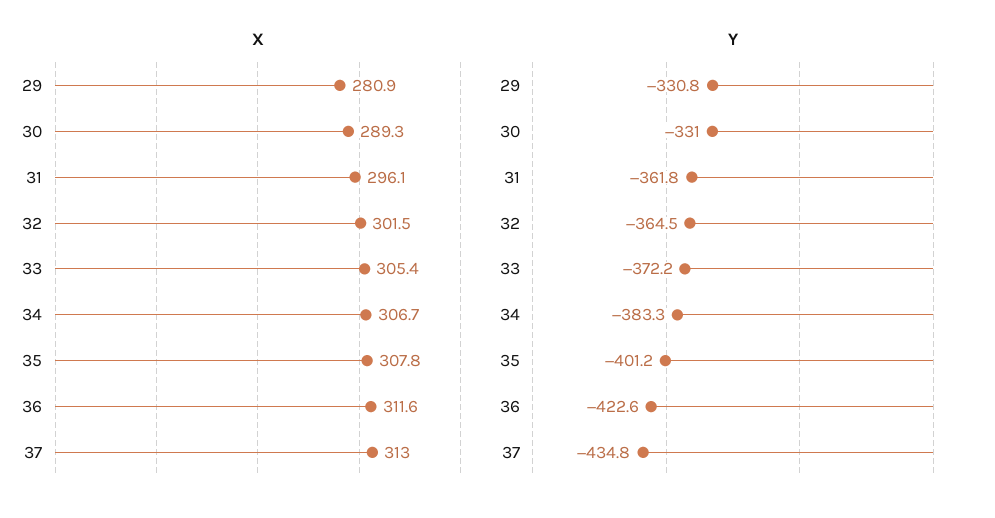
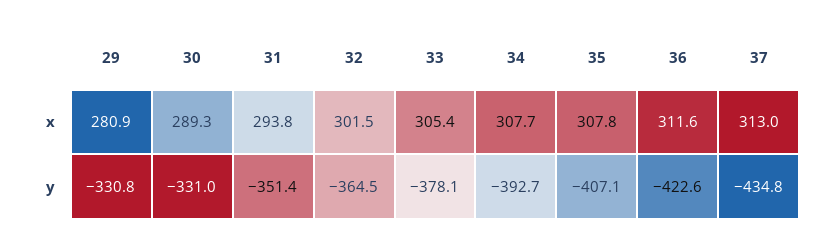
X, 31: 296.1 -> 293.8
X, 34: 306.7 -> 307.7
Y, 31: -361.8 -> -351.4
Y, 33: -372.2 -> -378.1
Y, 34: -383.3 -> -392.7
Y, 35: -401.2 -> -407.1

